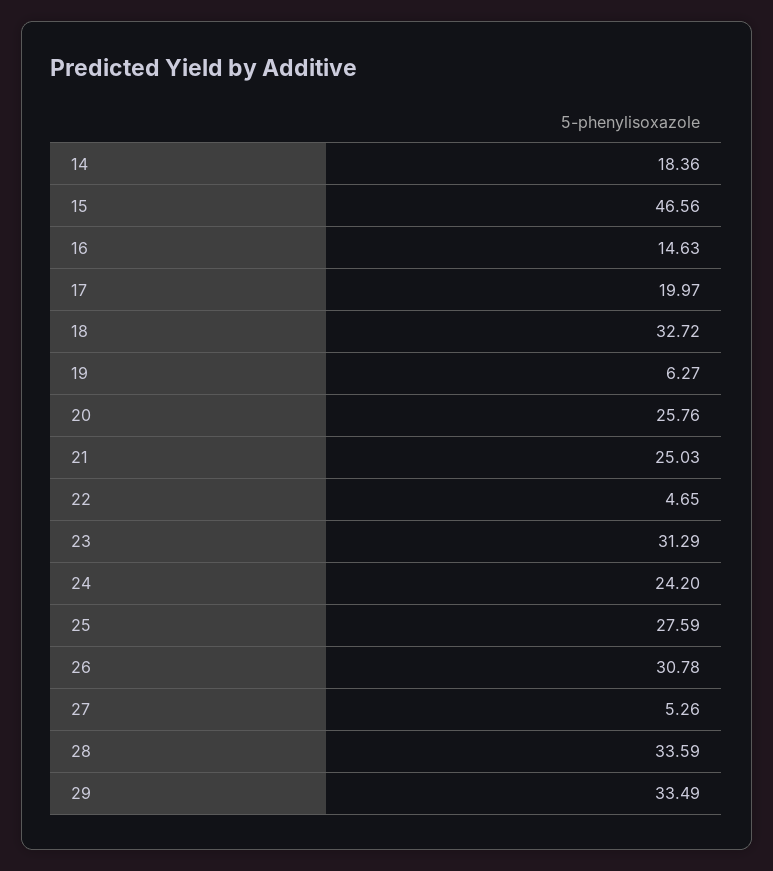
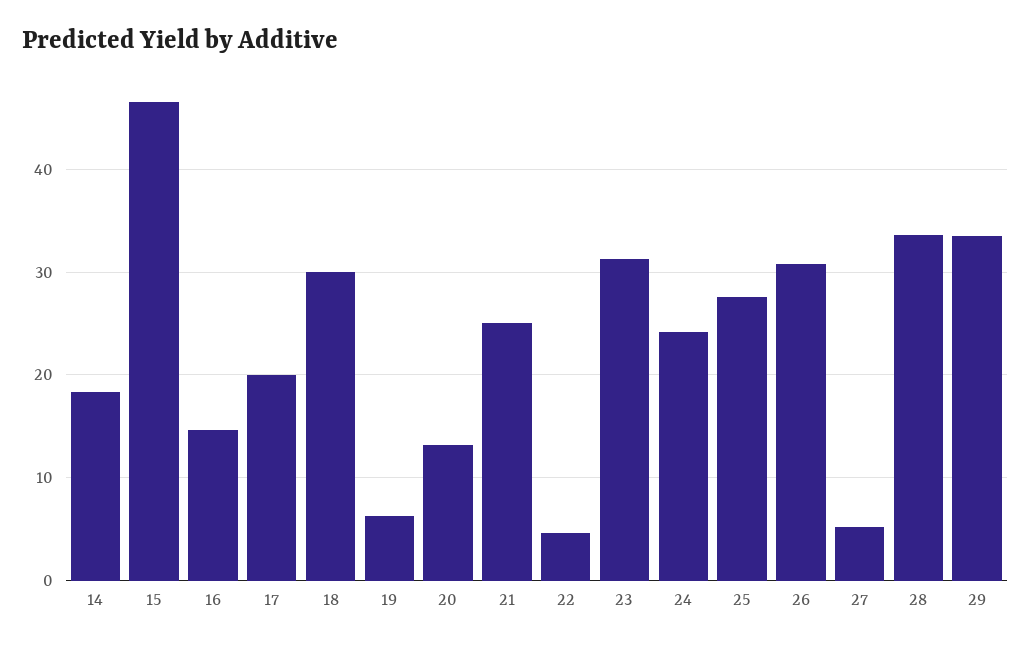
18: 32.72 -> 30
20: 25.76 -> 13

